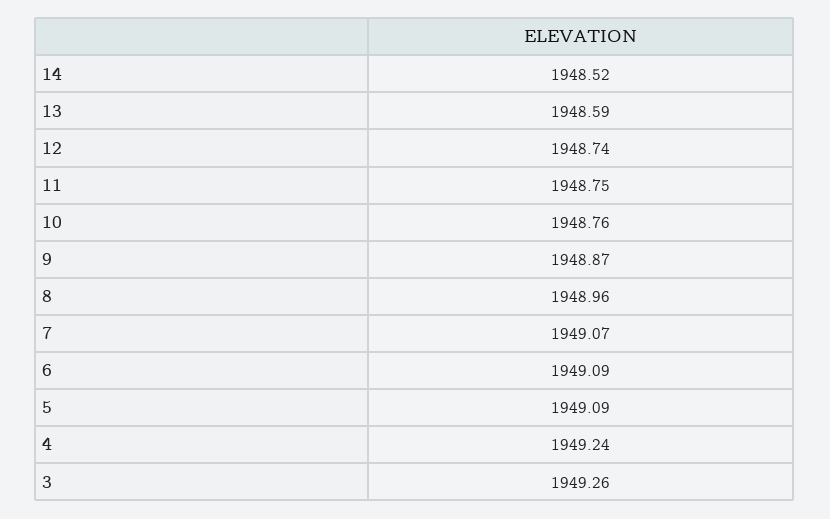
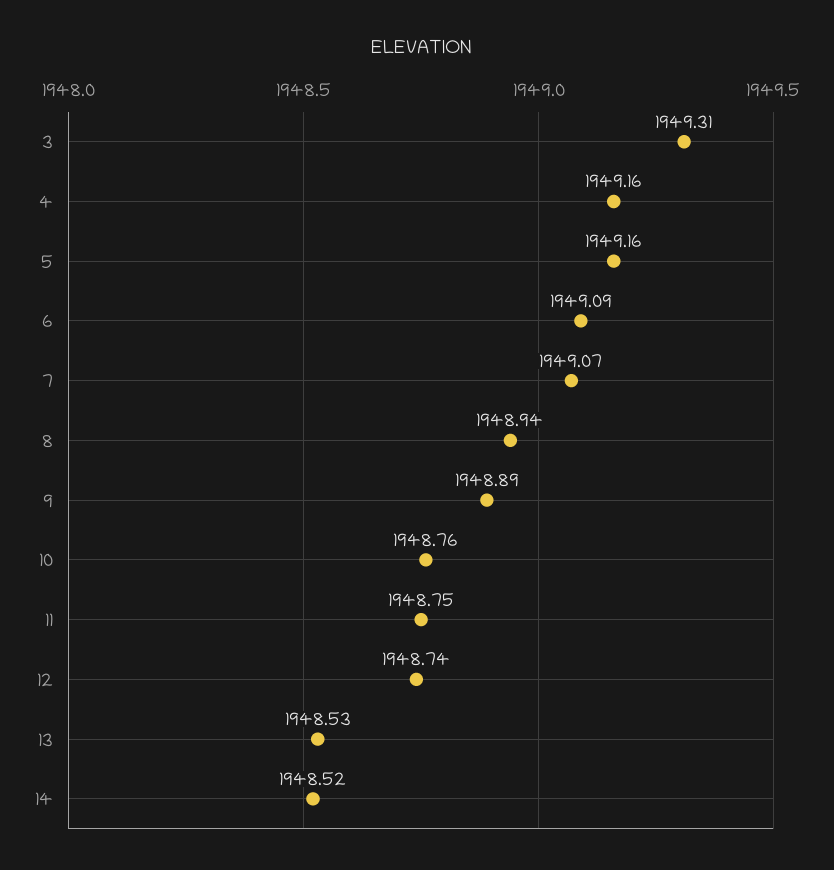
13: 1948.59 -> 1948.53
9: 1948.87 -> 1948.89
8: 1948.96 -> 1948.94
5: 1949.09 -> 1949.16
4: 1949.24 -> 1949.16
3: 1949.26 -> 1949.31

